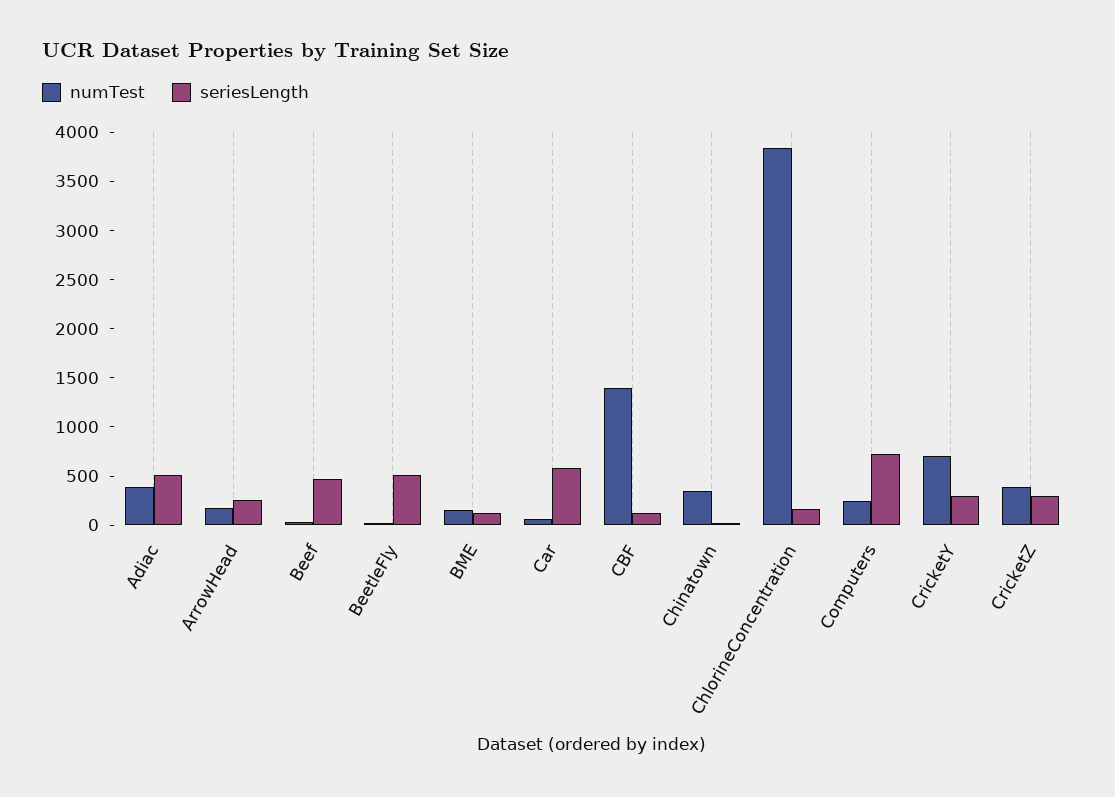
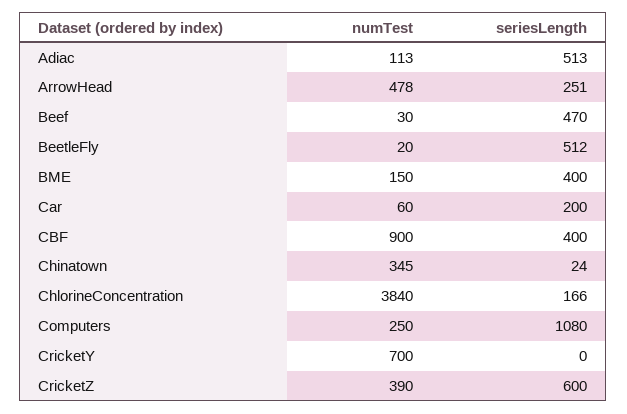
numTest, Adiac: 400 -> 113
numTest, ArrowHead: 200 -> 478
seriesLength, BME: 100 -> 400
seriesLength, Car: 600 -> 200
numTest, CBF: 1400 -> 900
seriesLength, CBF: 100 -> 400
seriesLength, Computers: 700 -> 1080
seriesLength, CricketY: 300 -> 0
seriesLength, CricketZ: 300 -> 600

